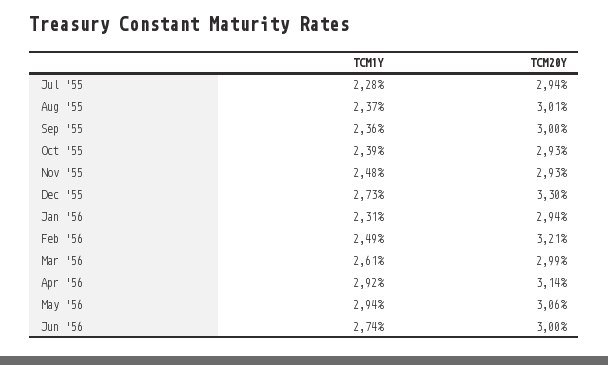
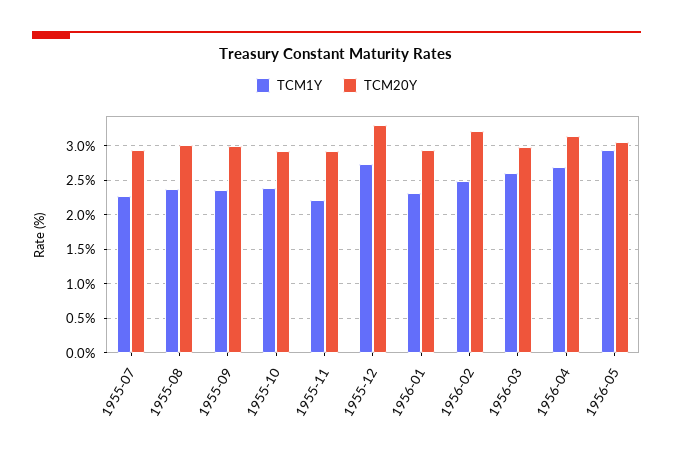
TCM1Y, Nov '55: 2.48 -> 2.2
TCM1Y, Apr '56: 2.92 -> 2.7
TCM1Y, Jun '56: 2.74 -> none
TCM20Y, Jun '56: 3 -> none

